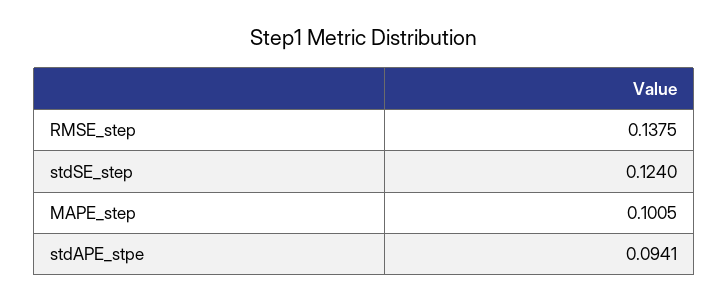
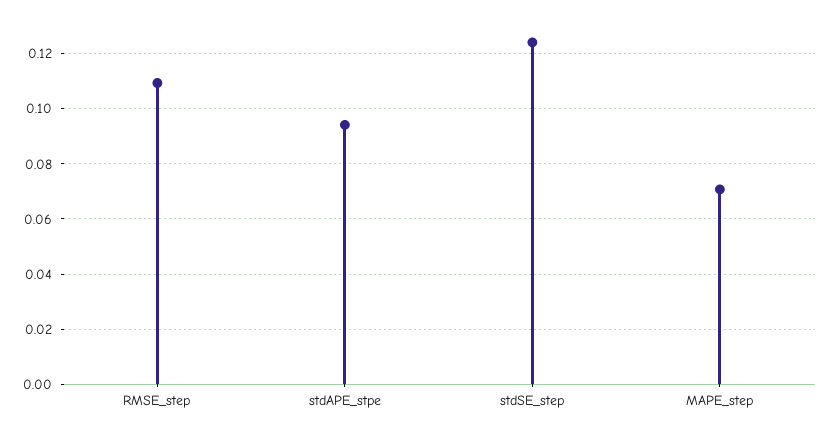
RMSE_step: 0.1375 -> 0.11
MAPE_step: 0.1005 -> 0.07

